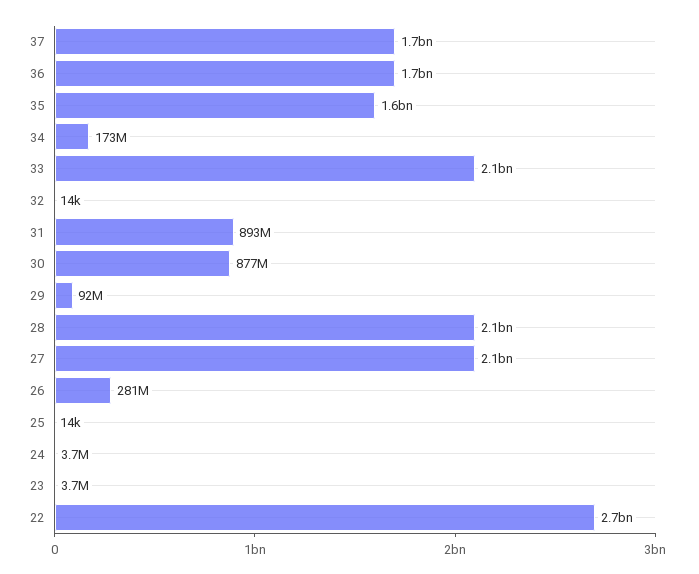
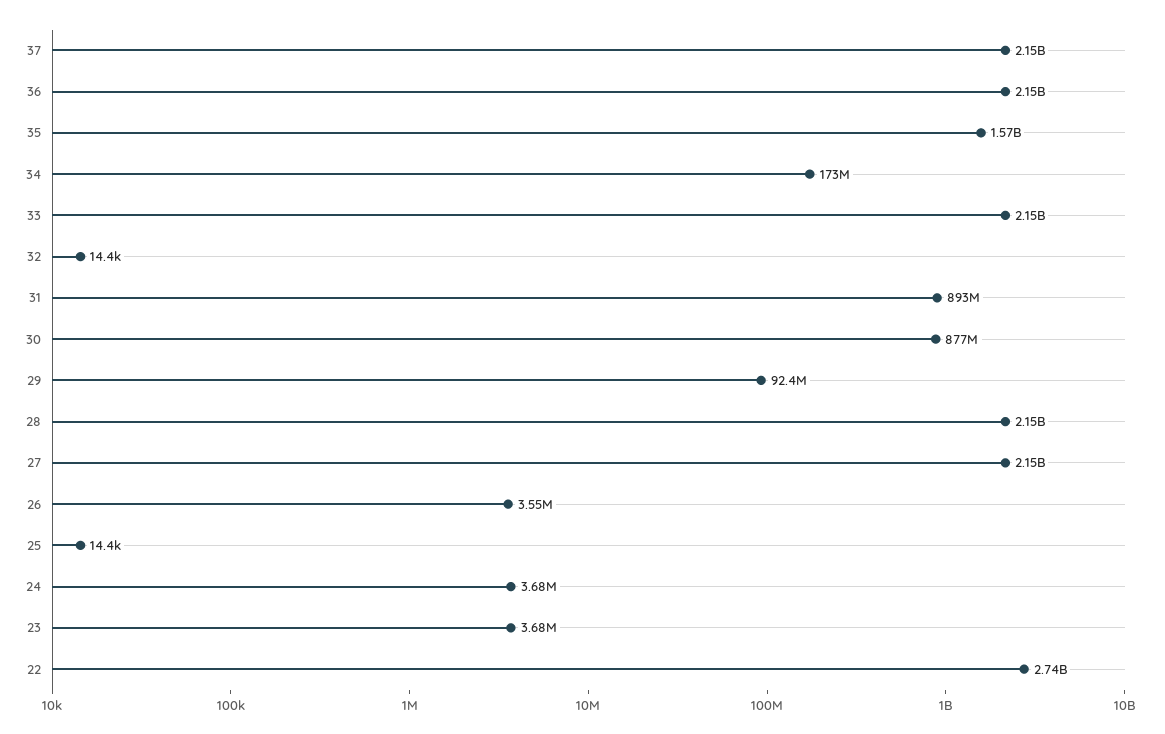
37: 1700000000 -> 2150000000
36: 1700000000 -> 2150000000
26: 281000000 -> 3550000

